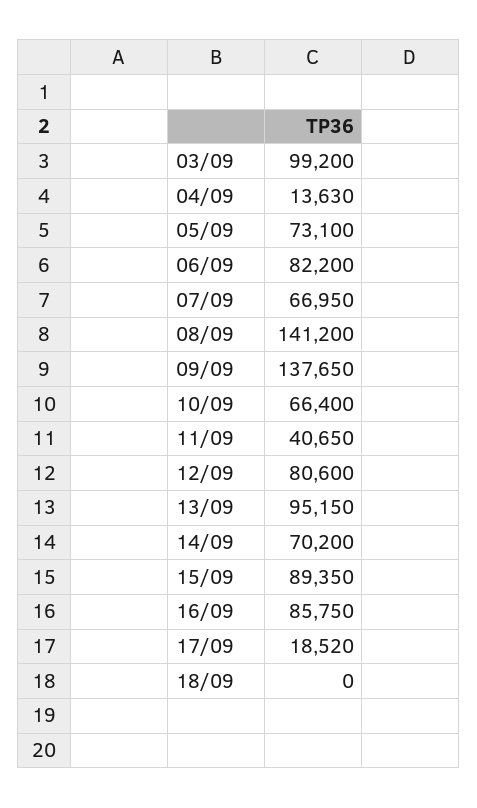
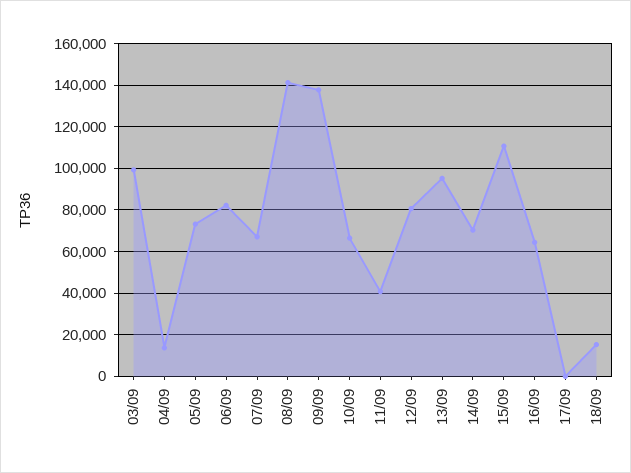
15/09: 89350 -> 110000
16/09: 85750 -> 65000
17/09: 18520 -> 0
18/09: 0 -> 15000

